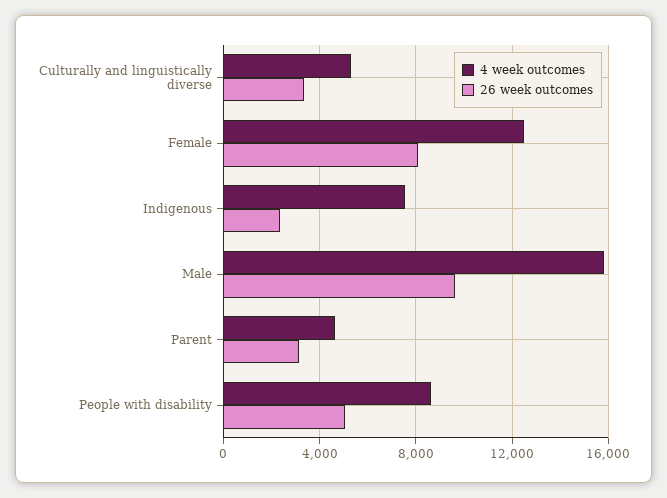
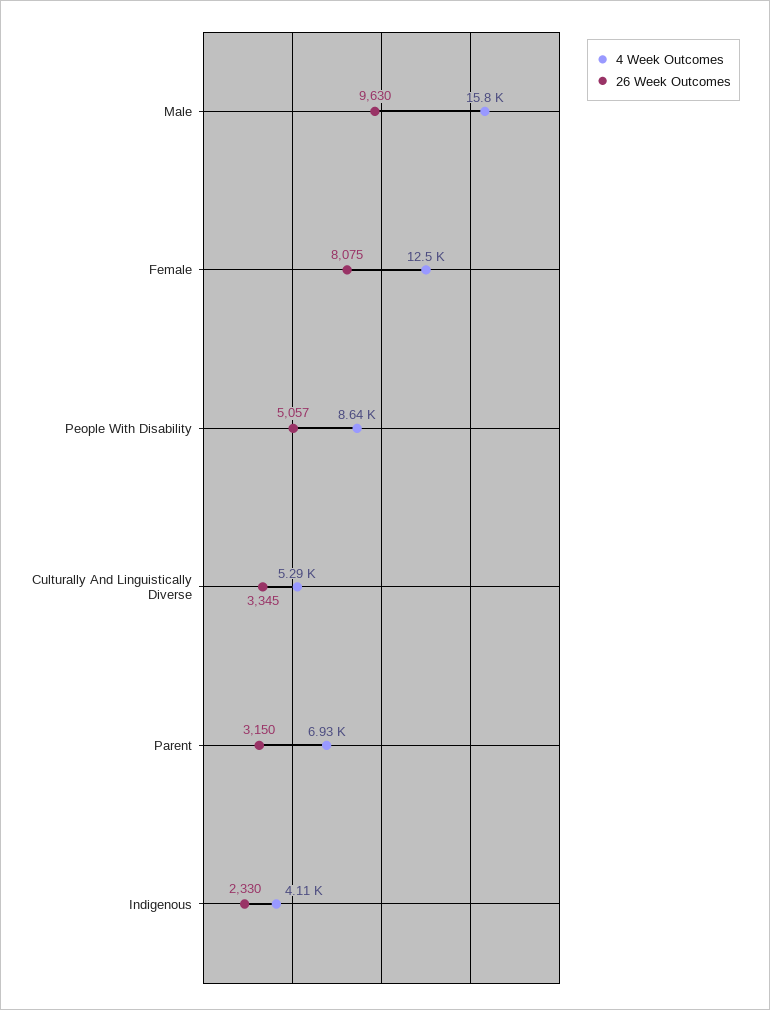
4 week outcomes, Indigenous: 7500 -> 4110
4 week outcomes, Parent: 4500 -> 6930

